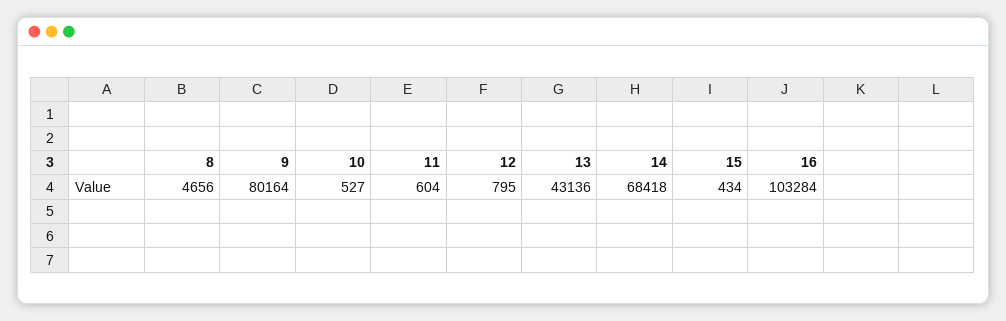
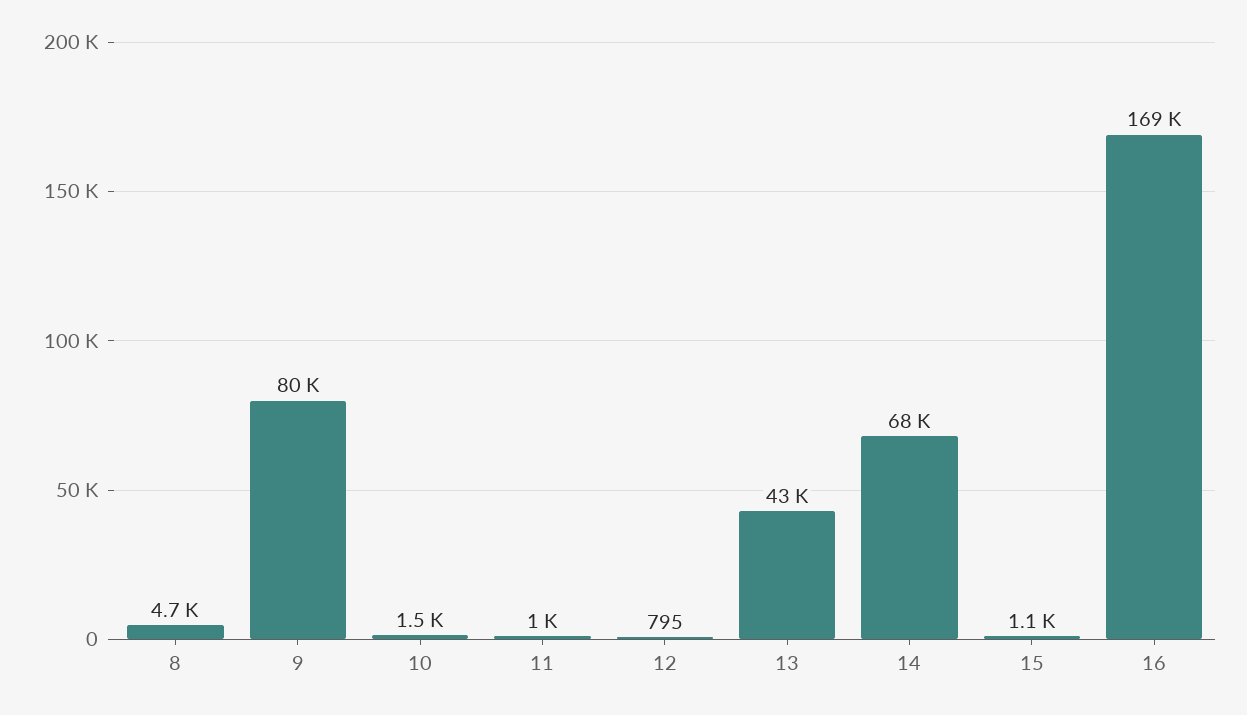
10: 527 -> 1500
11: 604 -> 1000
15: 434 -> 1100
16: 103284 -> 169000

